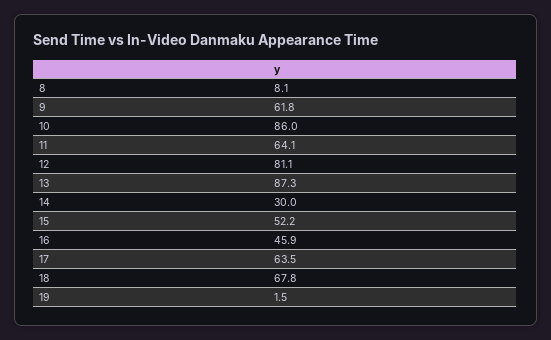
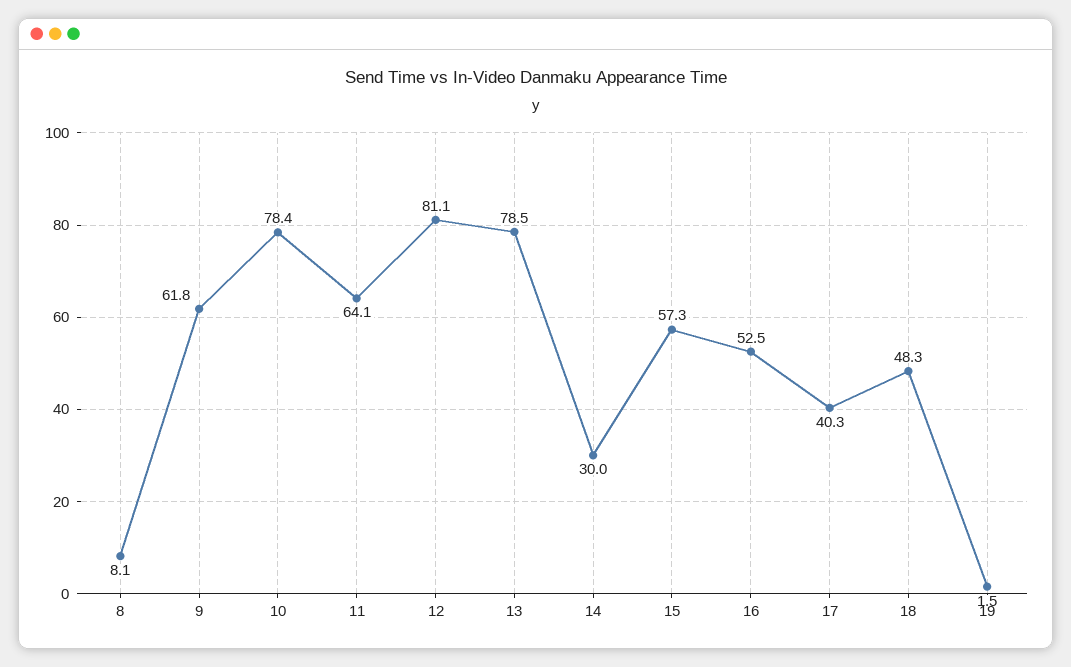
10: 86 -> 78.4
13: 87.3 -> 78.5
15: 52.2 -> 57.3
16: 45.9 -> 52.5
17: 63.5 -> 40.3
18: 67.8 -> 48.3

